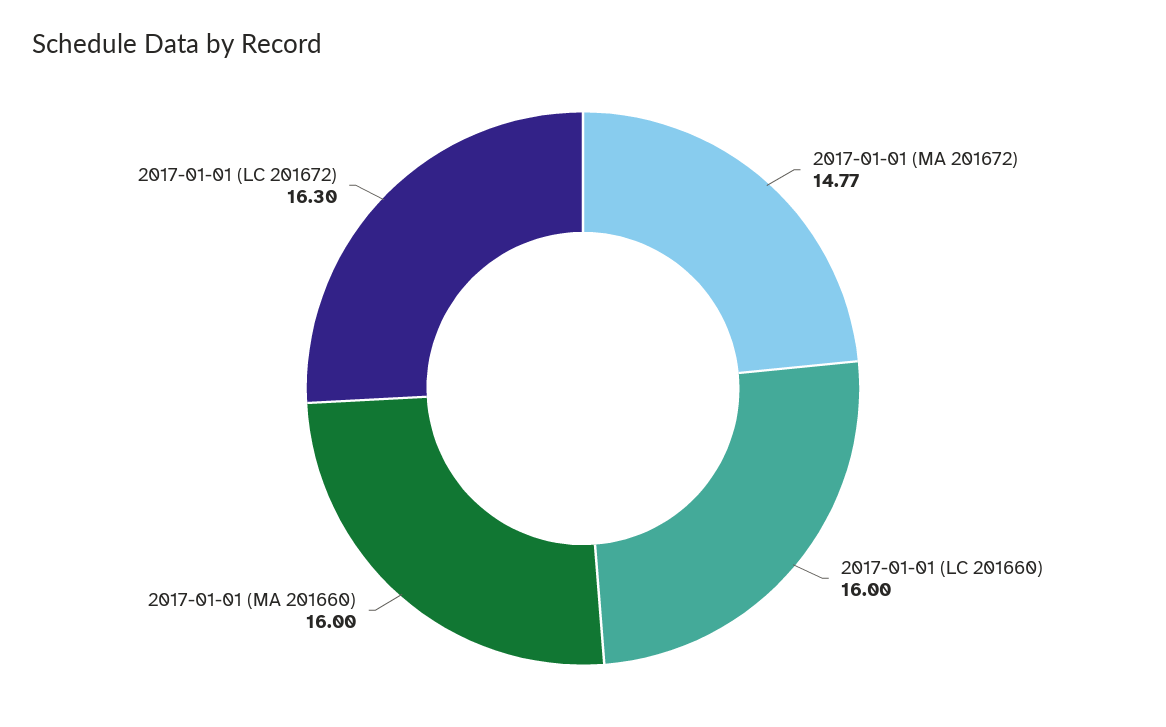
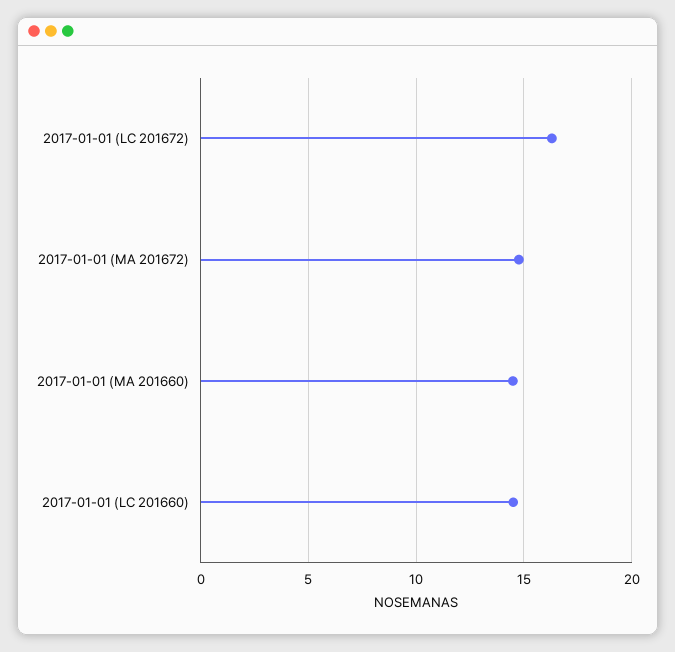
2017-01-01 (LC 201660): 16 -> 14.5
2017-01-01 (MA 201660): 16 -> 14.5

